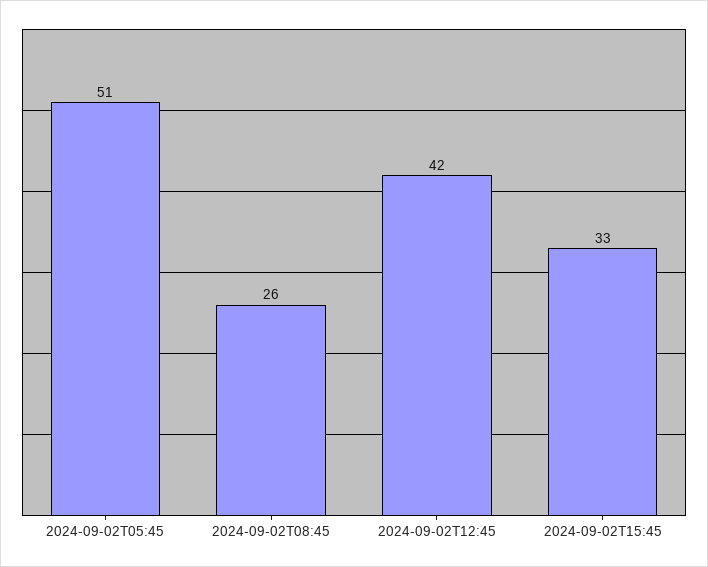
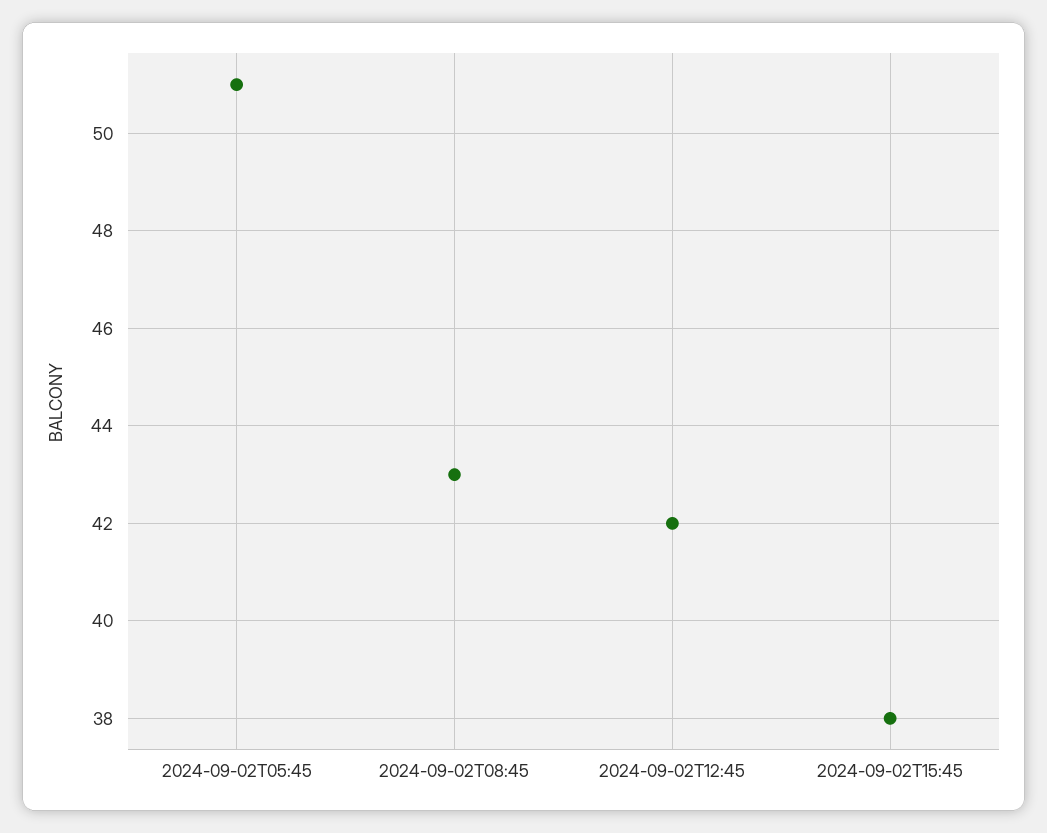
2024-09-02T08:45: 26 -> 43
2024-09-02T15:45: 33 -> 38

